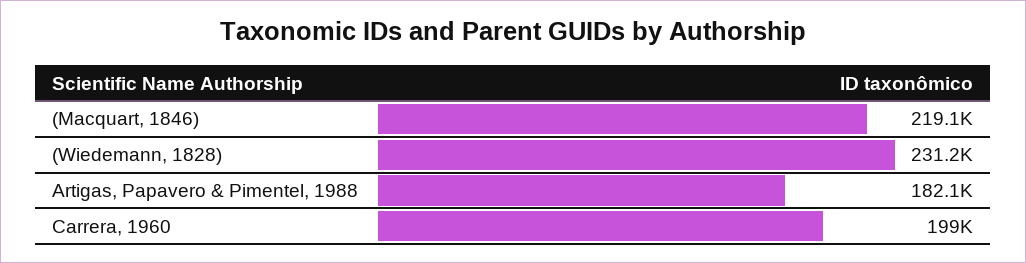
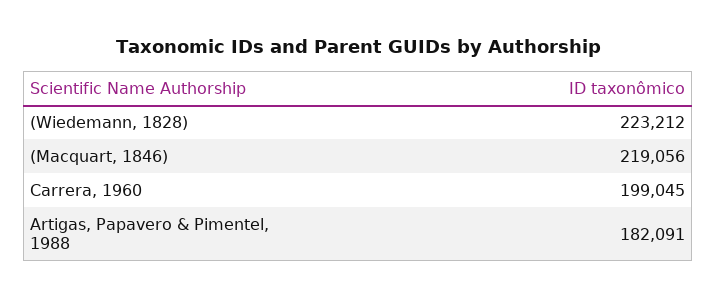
(Wiedemann, 1828): 231200 -> 223212

